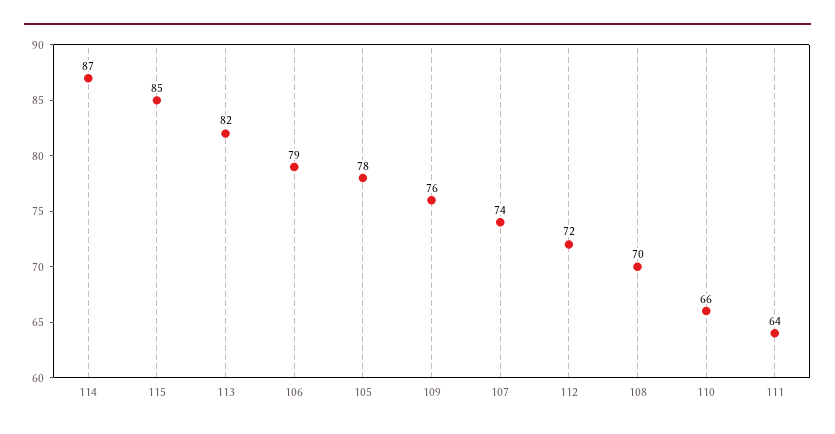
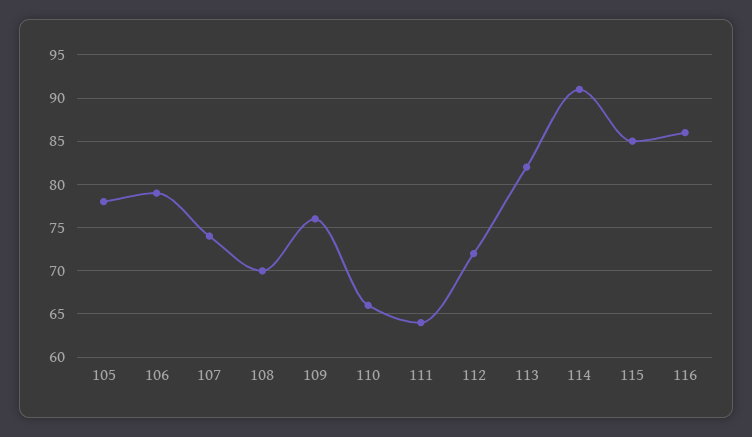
114: 87 -> 91
116: none -> 86

